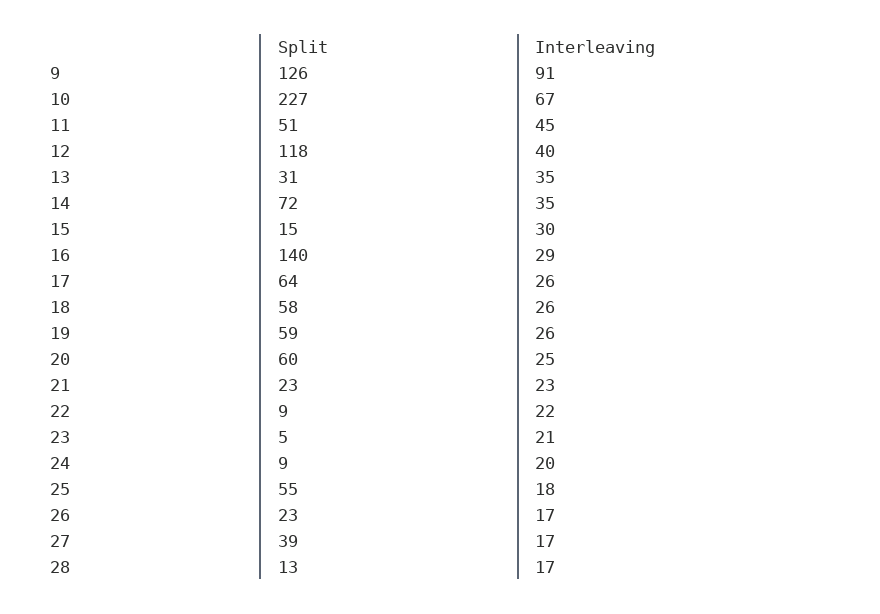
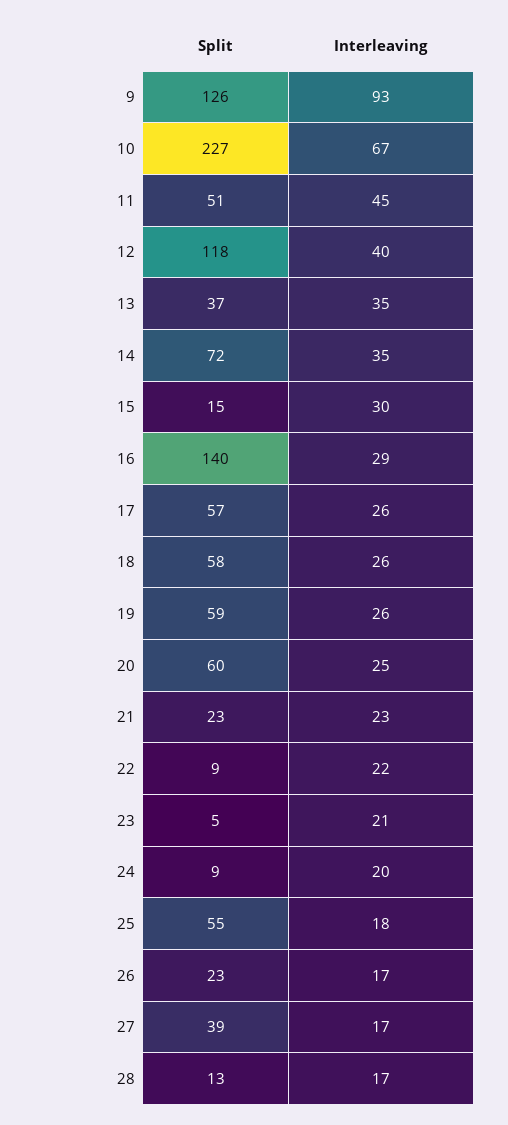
Interleaving, 9: 91 -> 93
Split, 13: 31 -> 37
Split, 17: 64 -> 57

